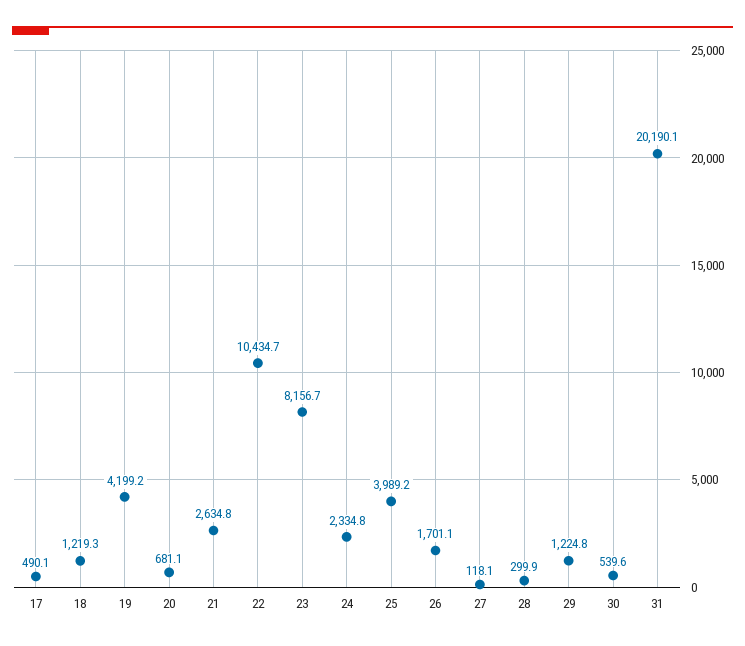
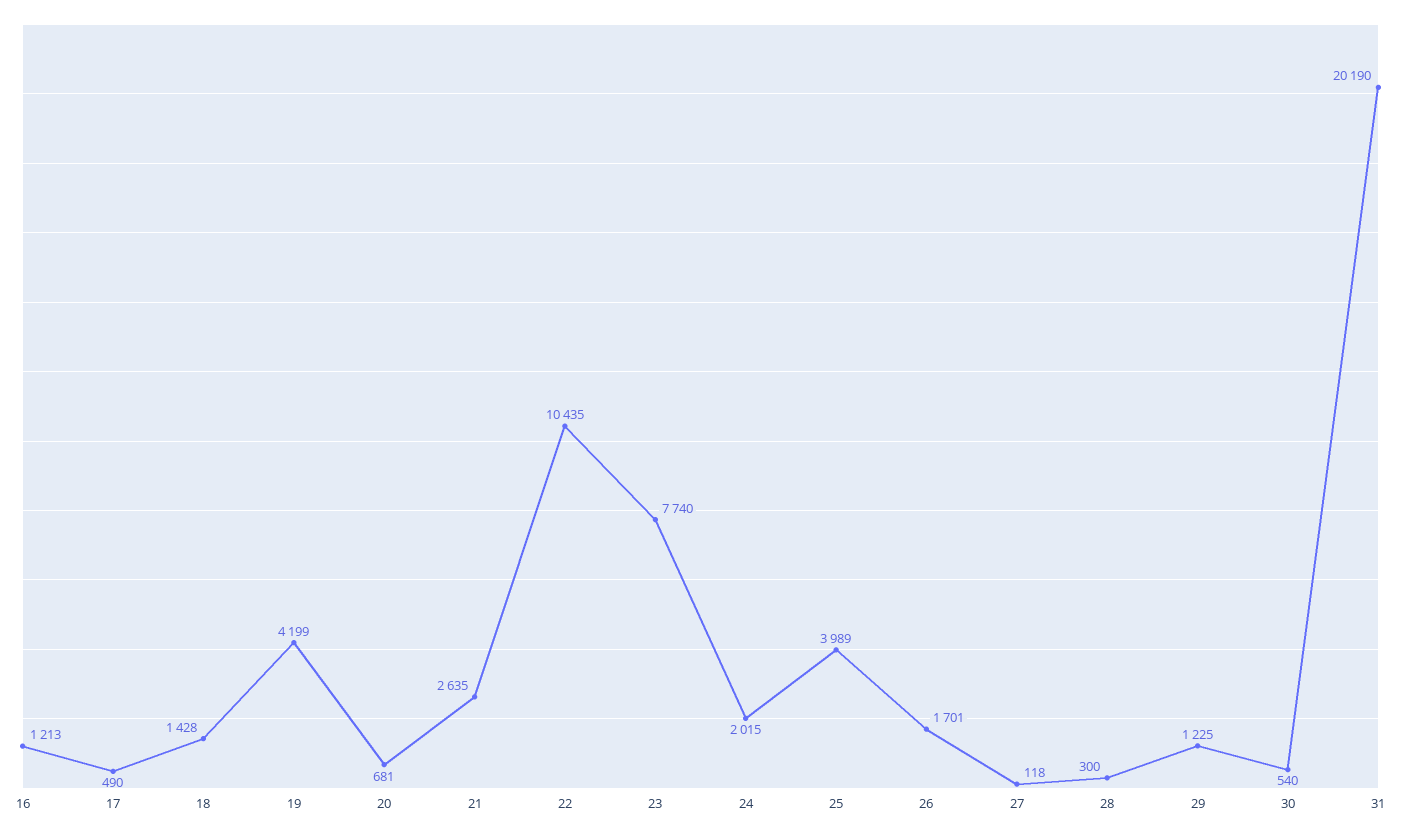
18: 1219.3 -> 1428
23: 8156.7 -> 7740
24: 2334.8 -> 2015
16: none -> 1213

